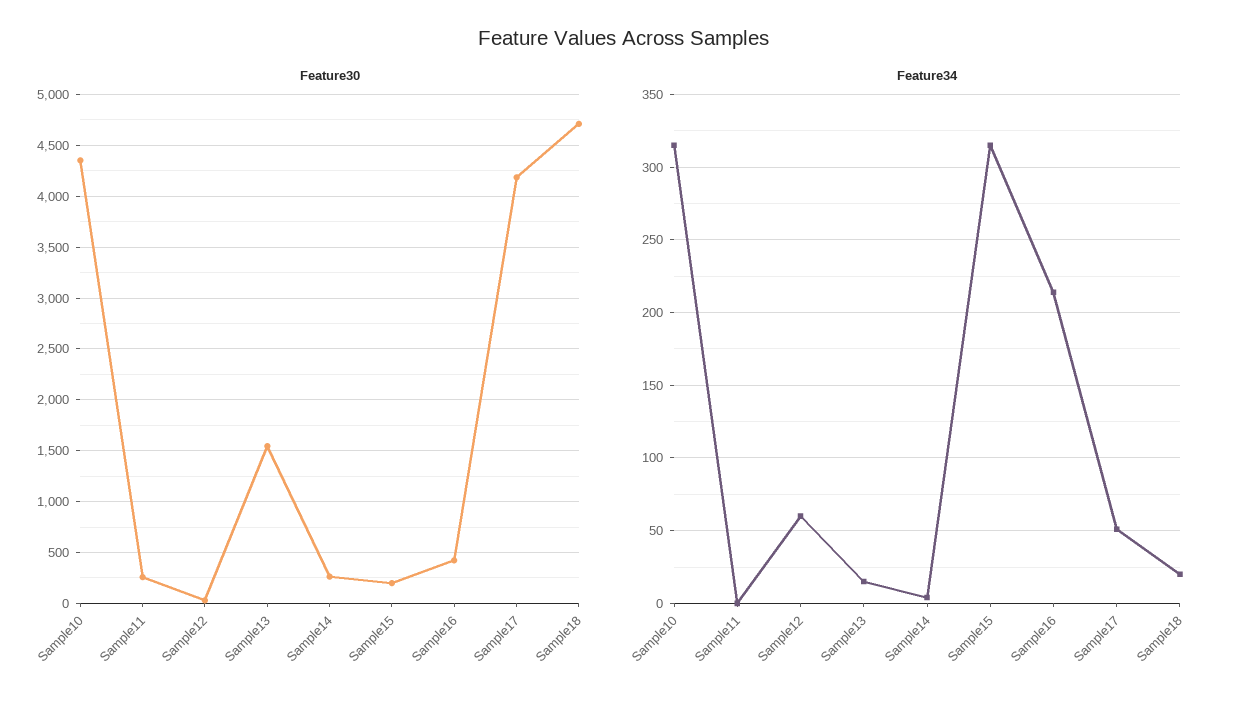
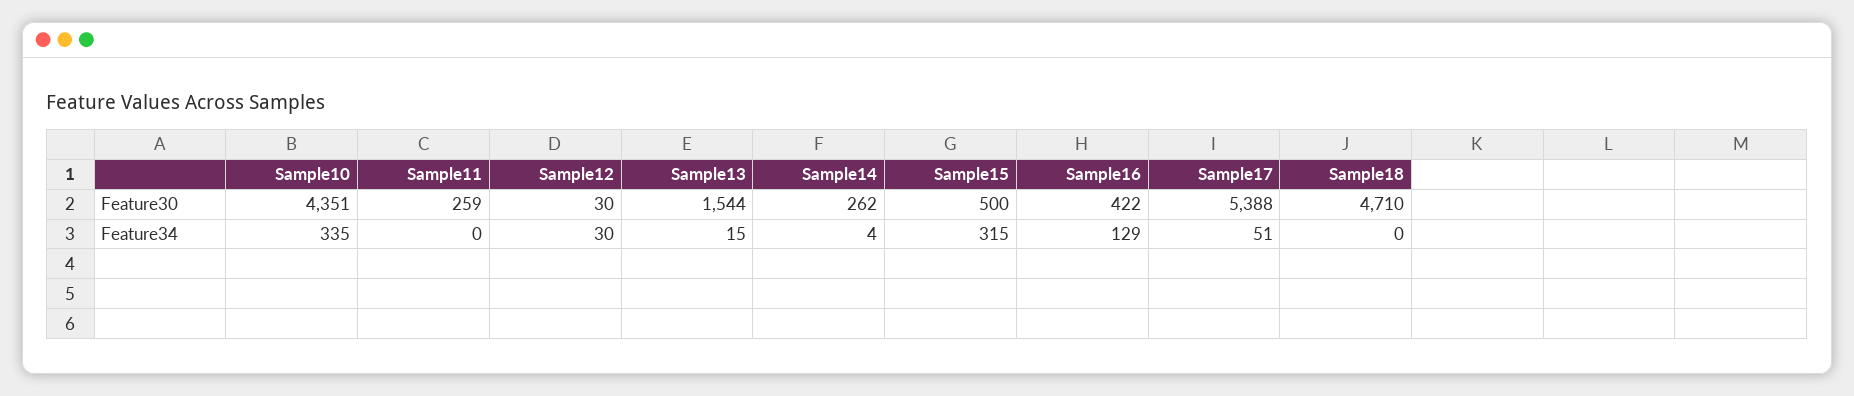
Feature30, Sample15: 200 -> 500
Feature30, Sample17: 4200 -> 5388
Feature34, Sample10: 315 -> 335
Feature34, Sample12: 60 -> 30
Feature34, Sample16: 215 -> 129
Feature34, Sample18: 20 -> 0

